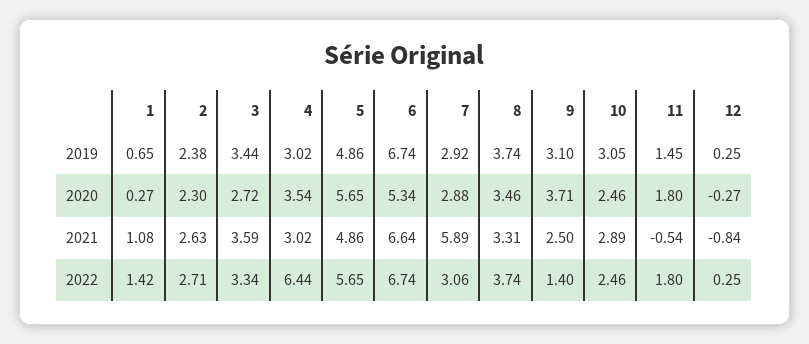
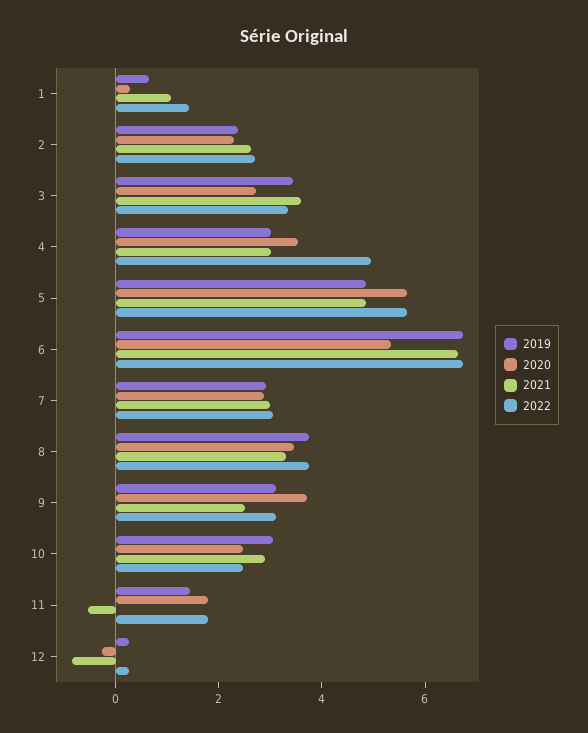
2021, 7: 5.89 -> 3
2022, 4: 6.44 -> 5
2022, 9: 1.4 -> 3

